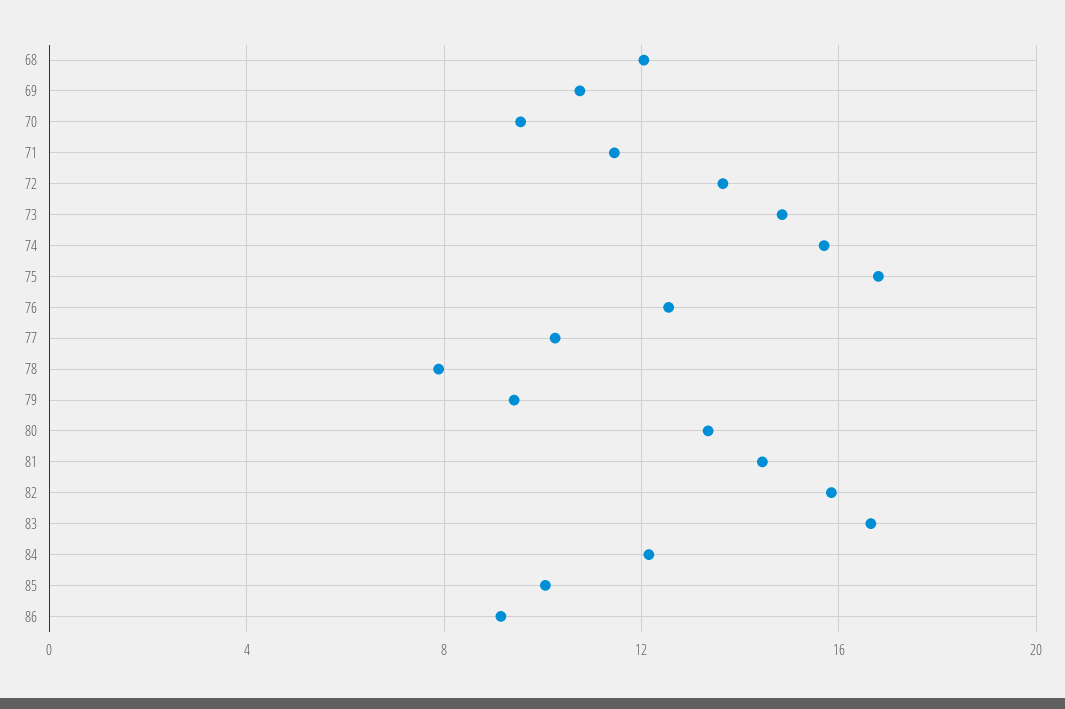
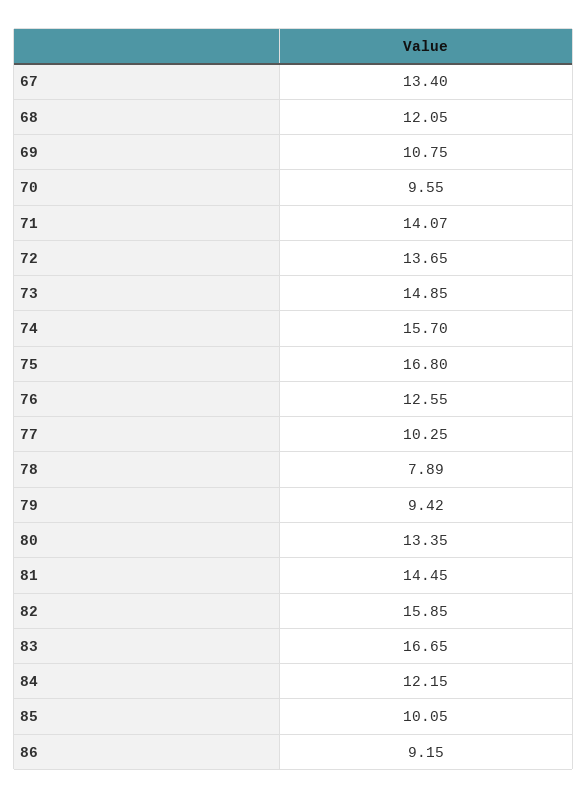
71: 11.5 -> 14.07
67: none -> 13.4

